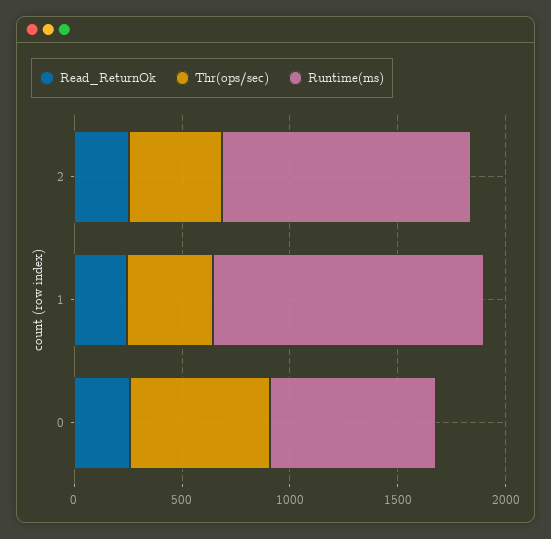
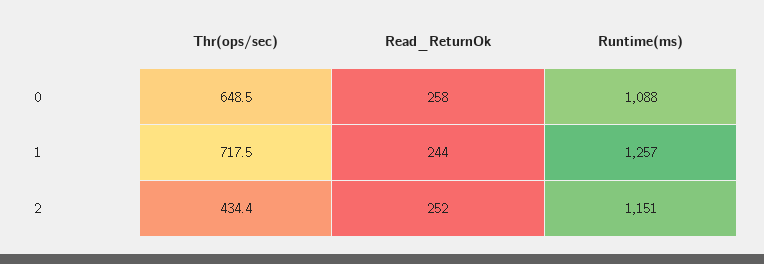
Thr(ops/sec), 1: 400 -> 717.5
Runtime(ms), 0: 800 -> 1088

